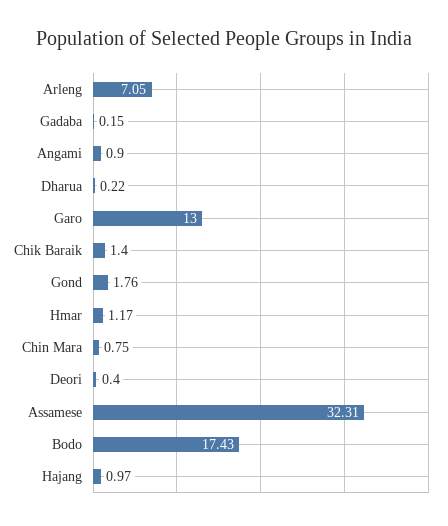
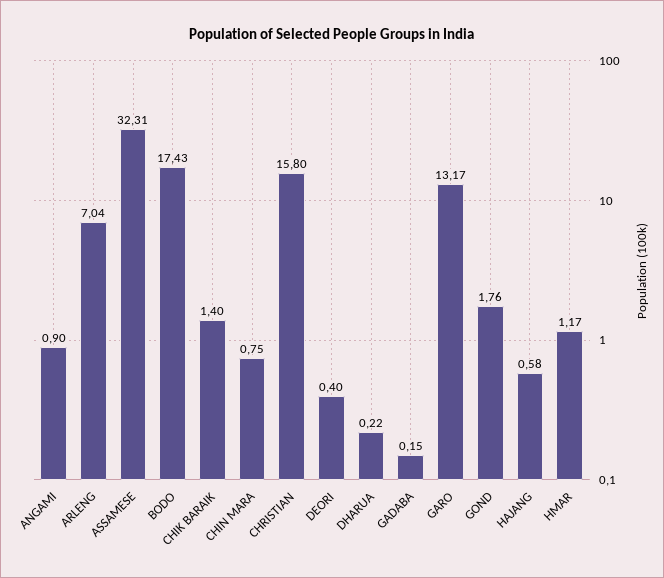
Arleng: 7.05 -> 7.04
Garo: 13 -> 13.17
Hajang: 0.97 -> 0.58
CHRISTIAN: none -> 15.8

